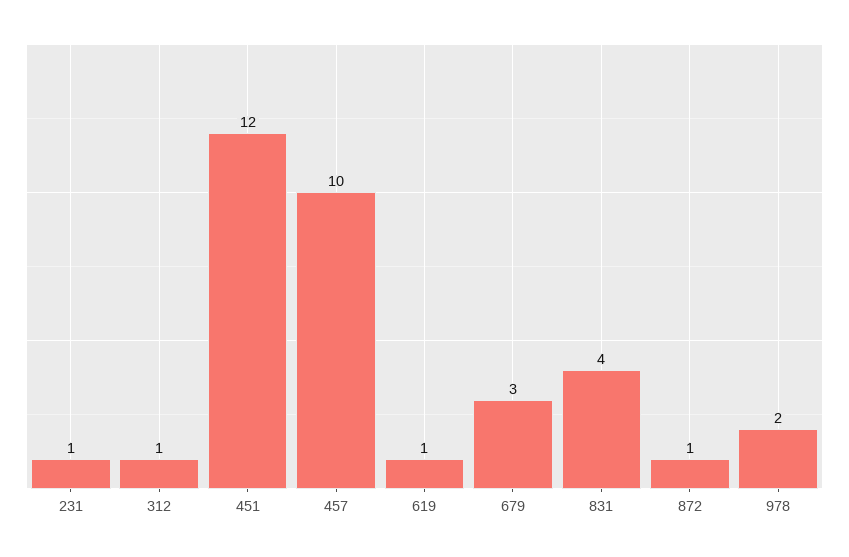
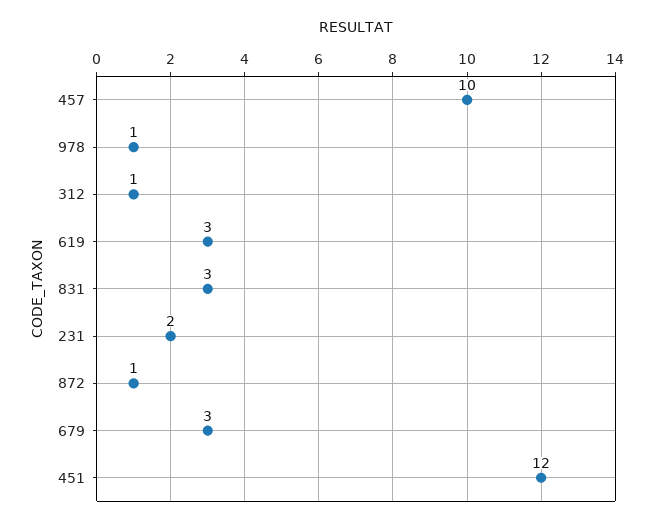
231: 1 -> 2
619: 1 -> 3
831: 4 -> 3
978: 2 -> 1

